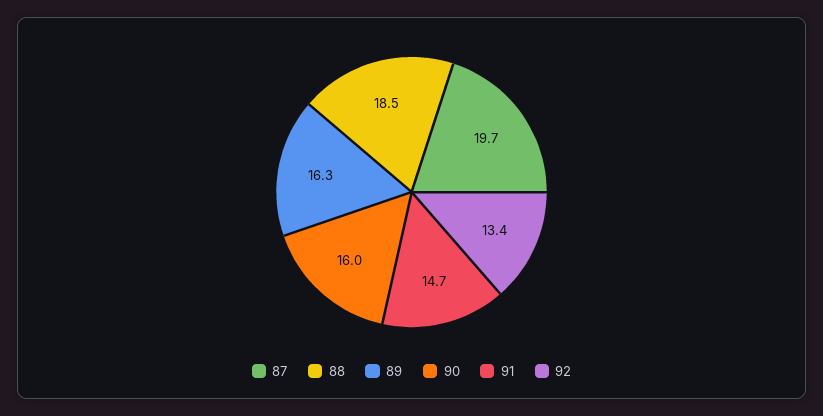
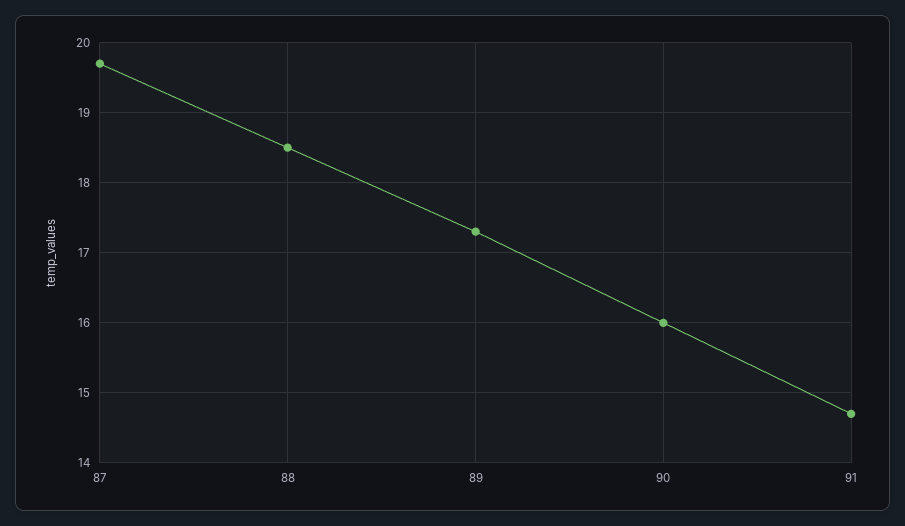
89: 16.3 -> 17.3
92: 13.4 -> none

